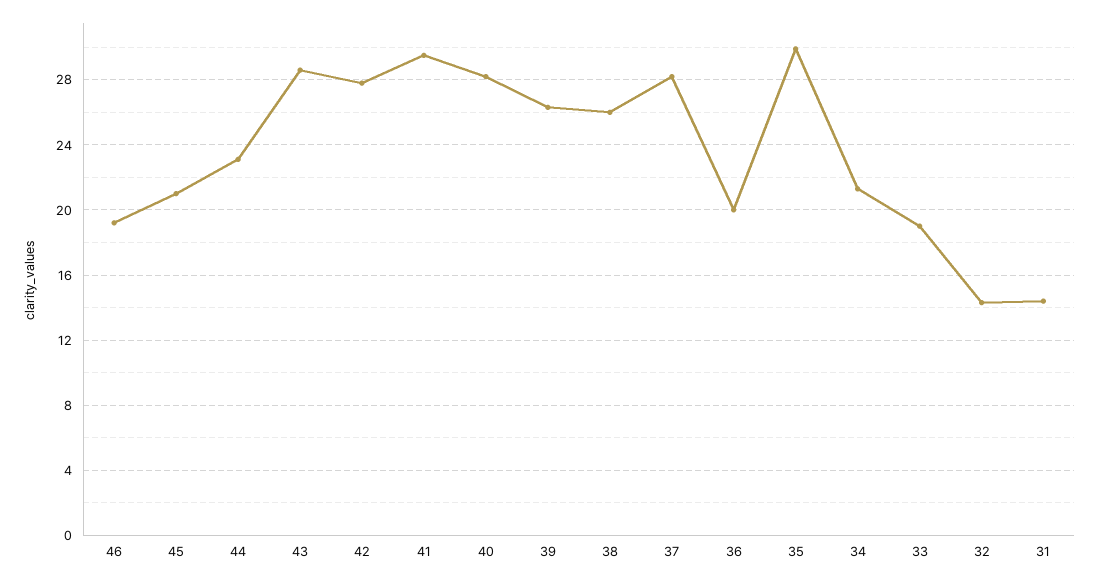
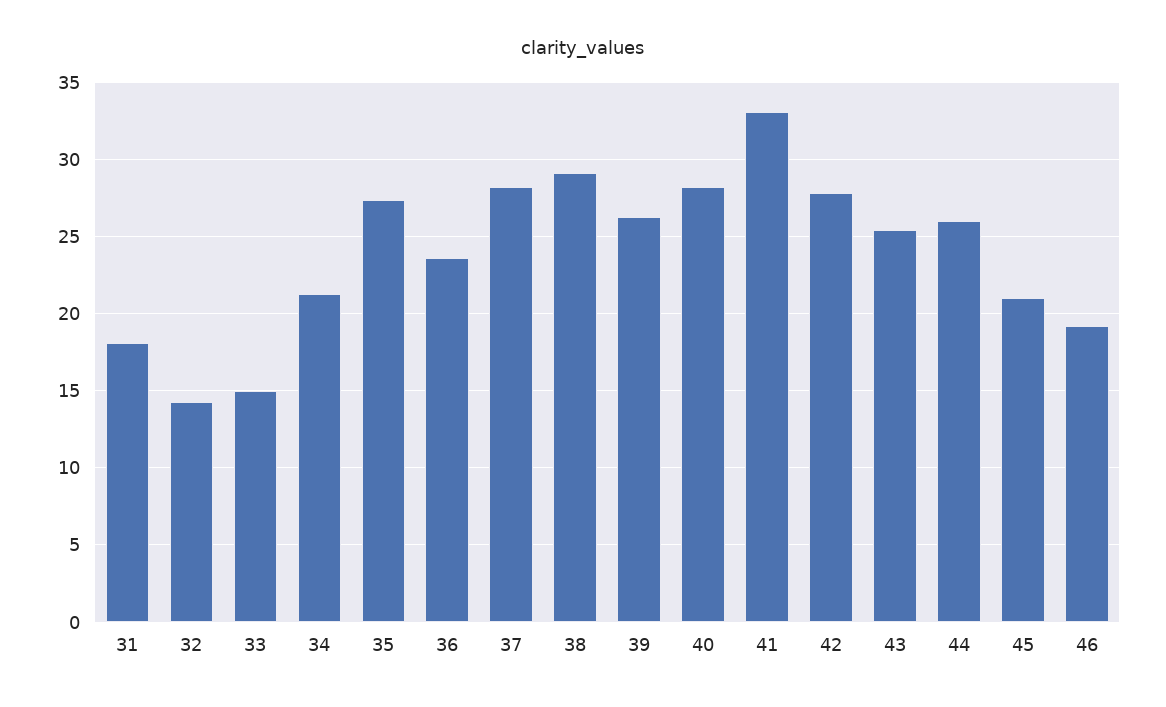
44: 23 -> 26
43: 28.5 -> 25.5
41: 29.5 -> 33
38: 26 -> 29
36: 20 -> 23.5
35: 30 -> 27.5
33: 19 -> 15
31: 14.5 -> 18

